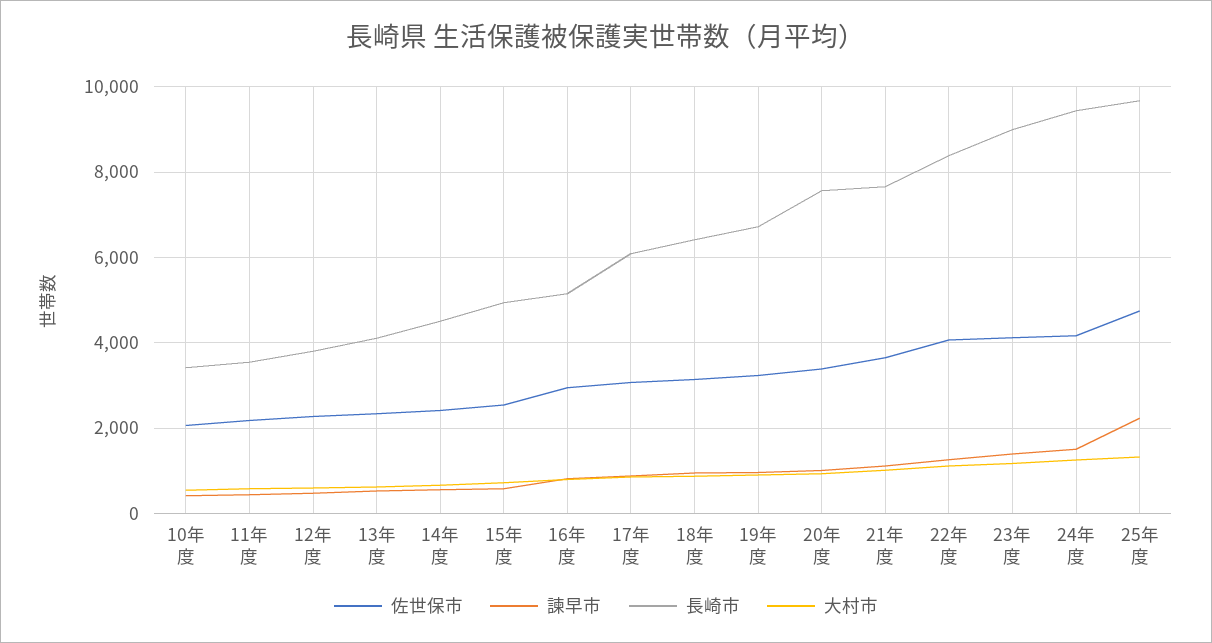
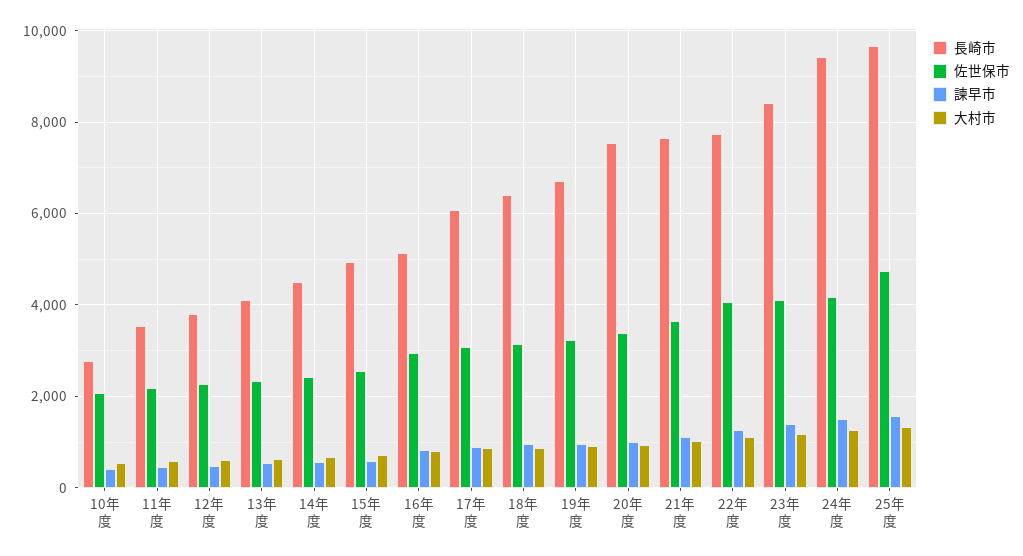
長崎市, 10年度: 3400 -> 2800
長崎市, 22年度: 8400 -> 7800
長崎市, 23年度: 9000 -> 8400
諫早市, 25年度: 2200 -> 1600

